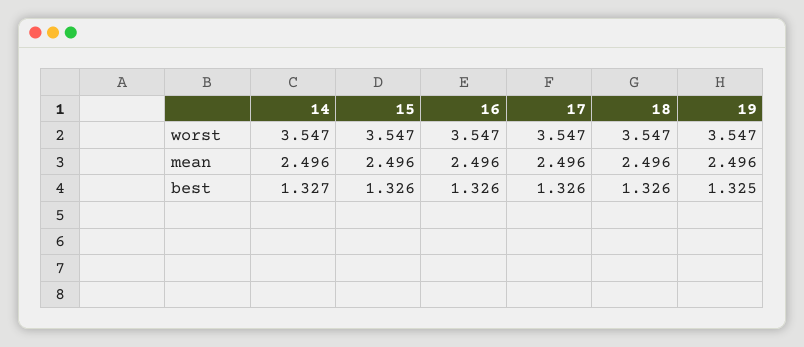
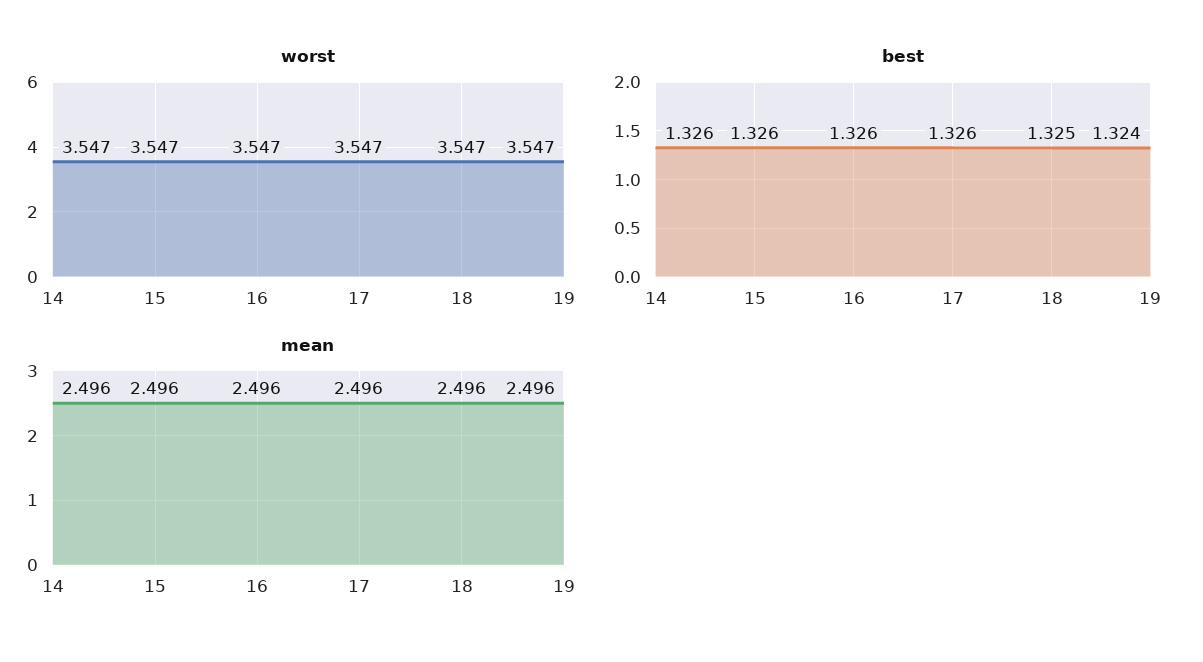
best, 14: 1.327 -> 1.326
best, 18: 1.326 -> 1.325
best, 19: 1.325 -> 1.324

